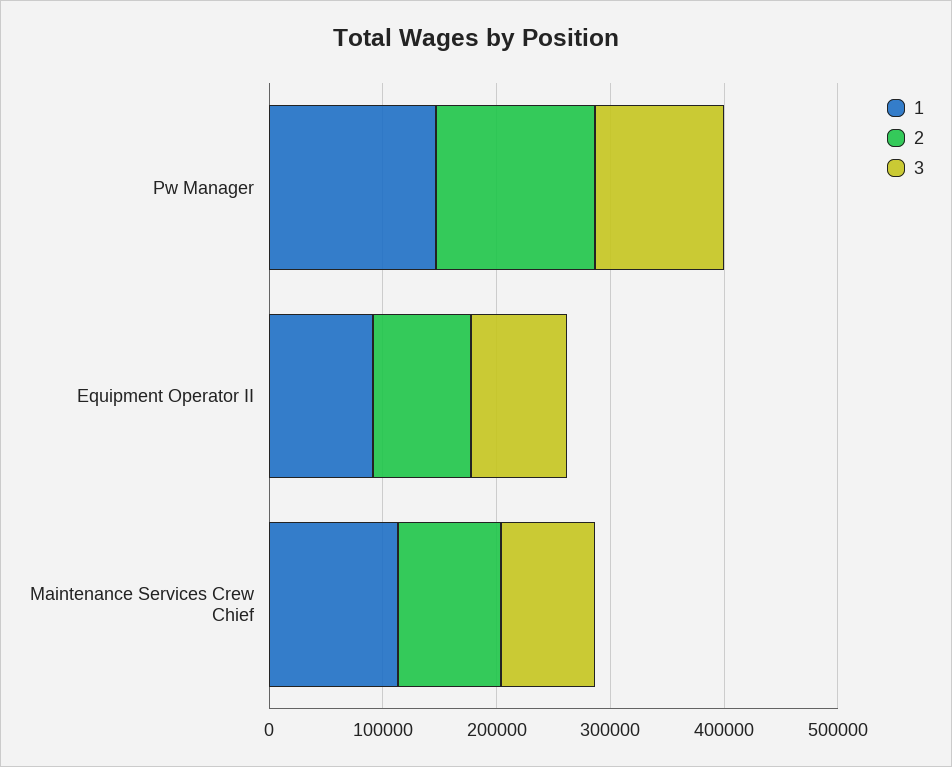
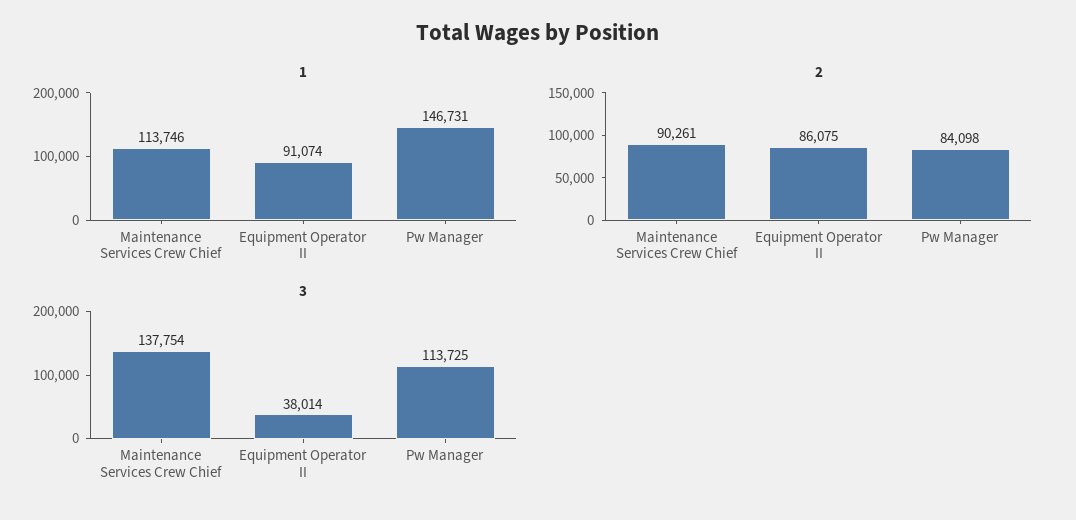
2, Pw Manager: 140000 -> 84098
3, Equipment Operator II: 80000 -> 38014
3, Maintenance Services Crew Chief: 80000 -> 137754

